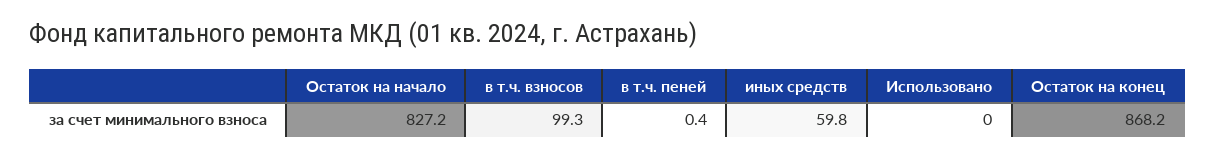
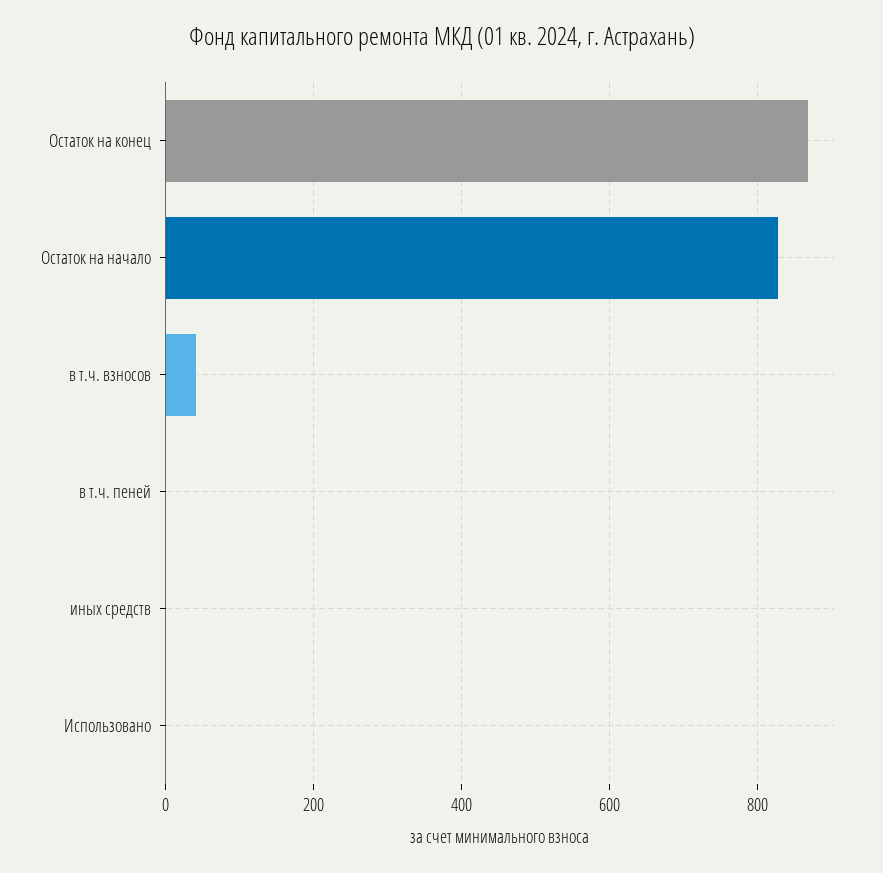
в т.ч. взносов: 99.3 -> 40
иных средств: 59.8 -> 0

